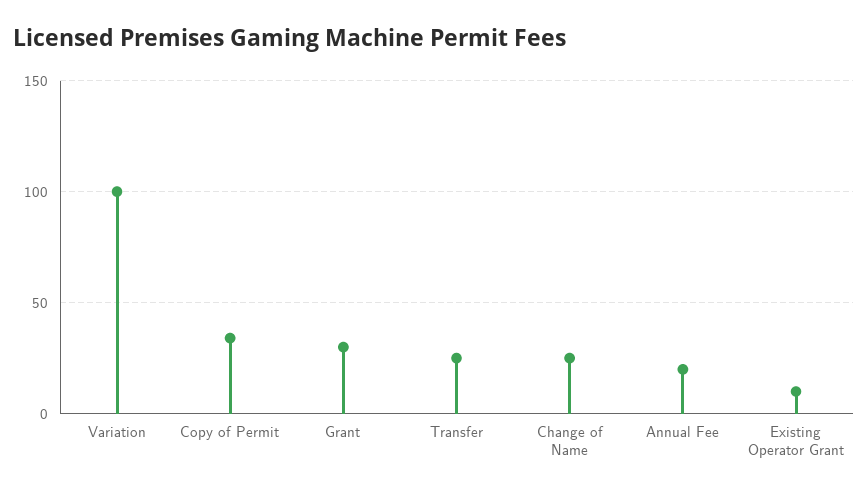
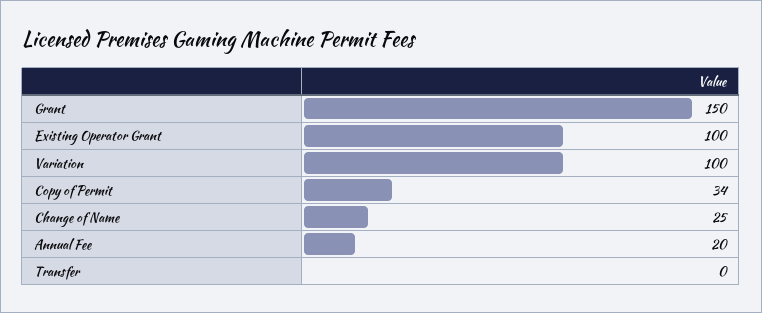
Grant: 30 -> 150
Transfer: 25 -> 0
Existing Operator Grant: 10 -> 100

